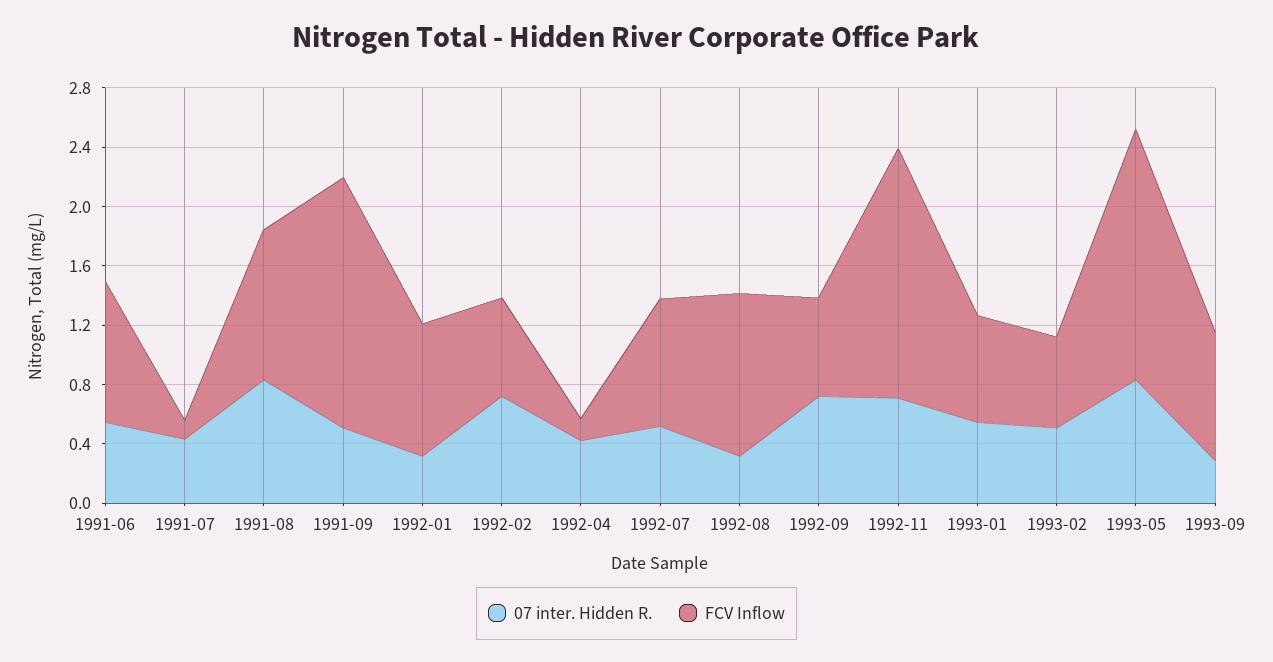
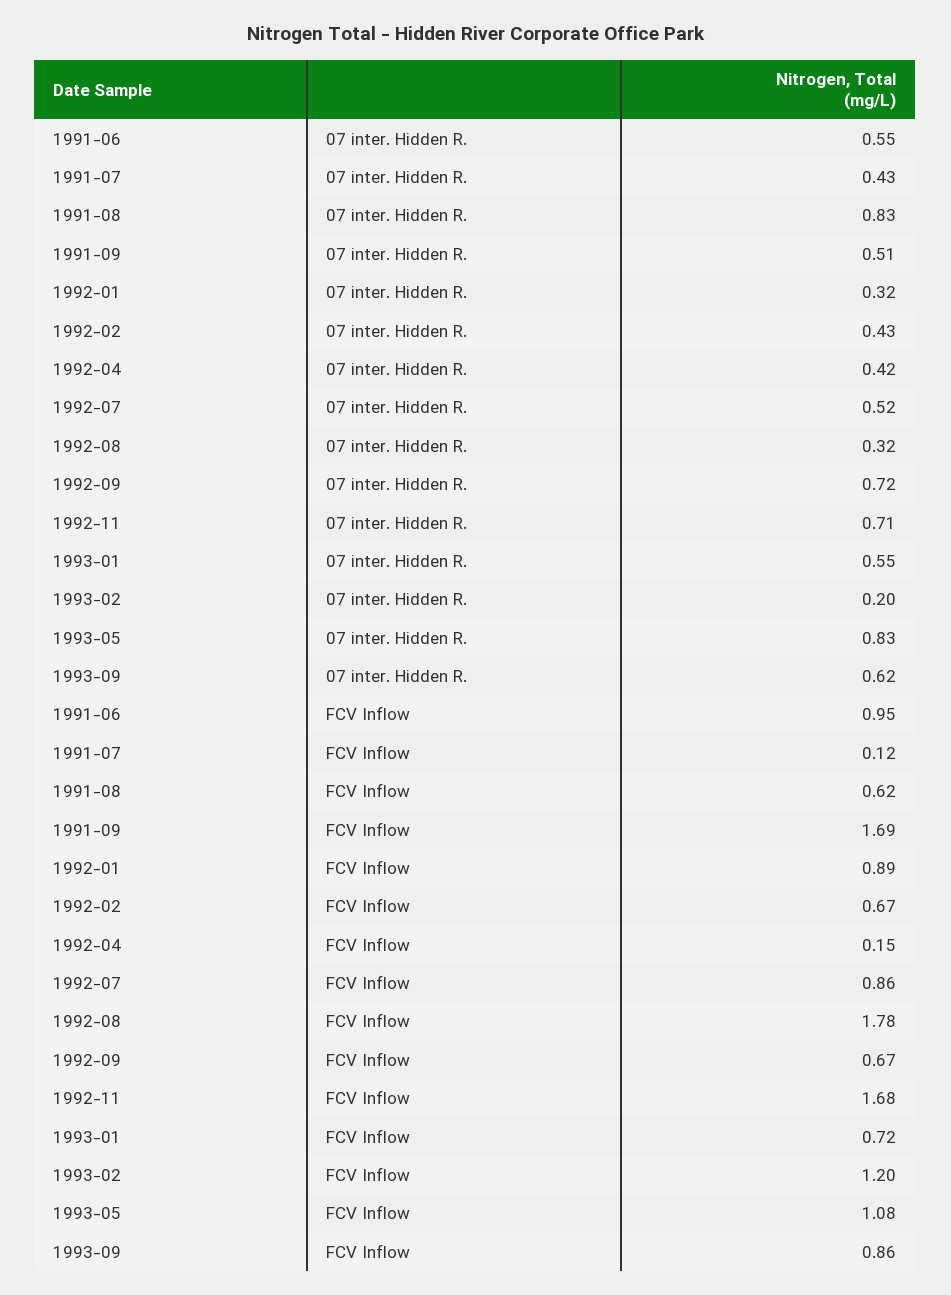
FCV Inflow, 1991-08: 1 -> 0.62
07 inter. Hidden R., 1992-02: 0.7 -> 0.43
FCV Inflow, 1992-08: 1.1 -> 1.78
07 inter. Hidden R., 1993-02: 0.5 -> 0.2
FCV Inflow, 1993-02: 0.6 -> 1.2
FCV Inflow, 1993-05: 1.7 -> 1.08
07 inter. Hidden R., 1993-09: 0.3 -> 0.62

